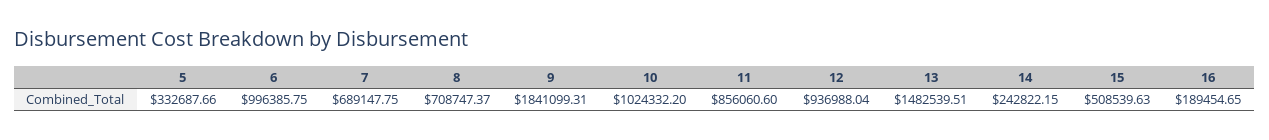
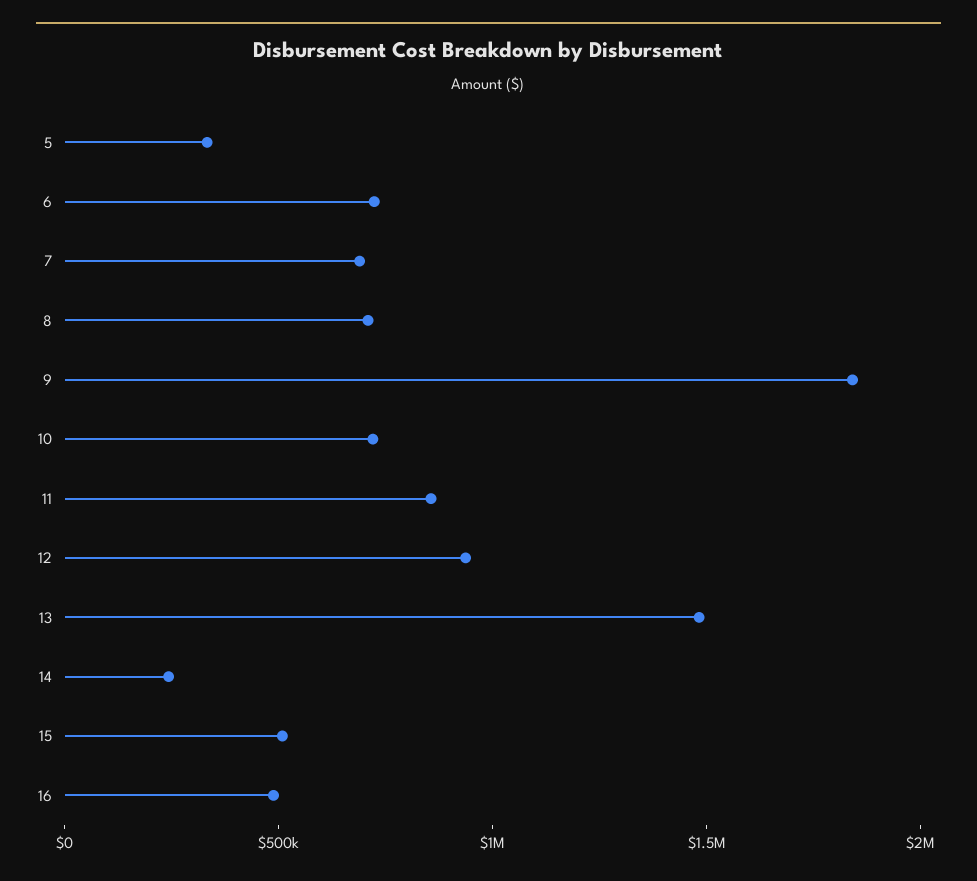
6: 996385.75 -> 700000
10: 1024332.2 -> 700000
16: 189454.65 -> 500000

